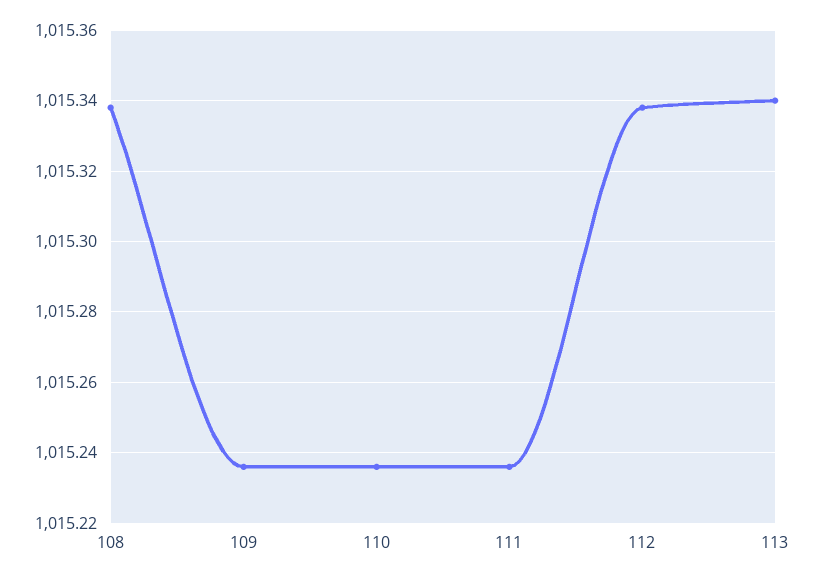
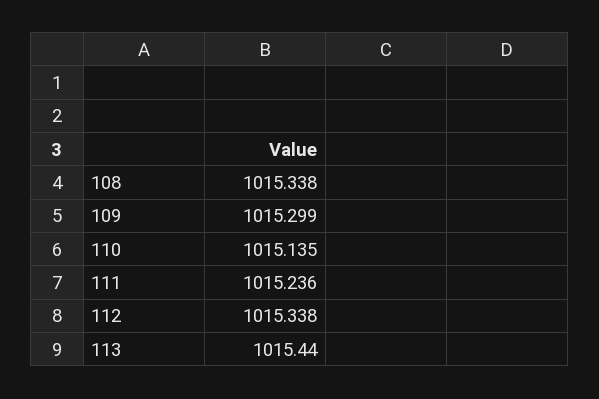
109: 1015.235 -> 1015.299
110: 1015.235 -> 1015.135
113: 1015.34 -> 1015.44

